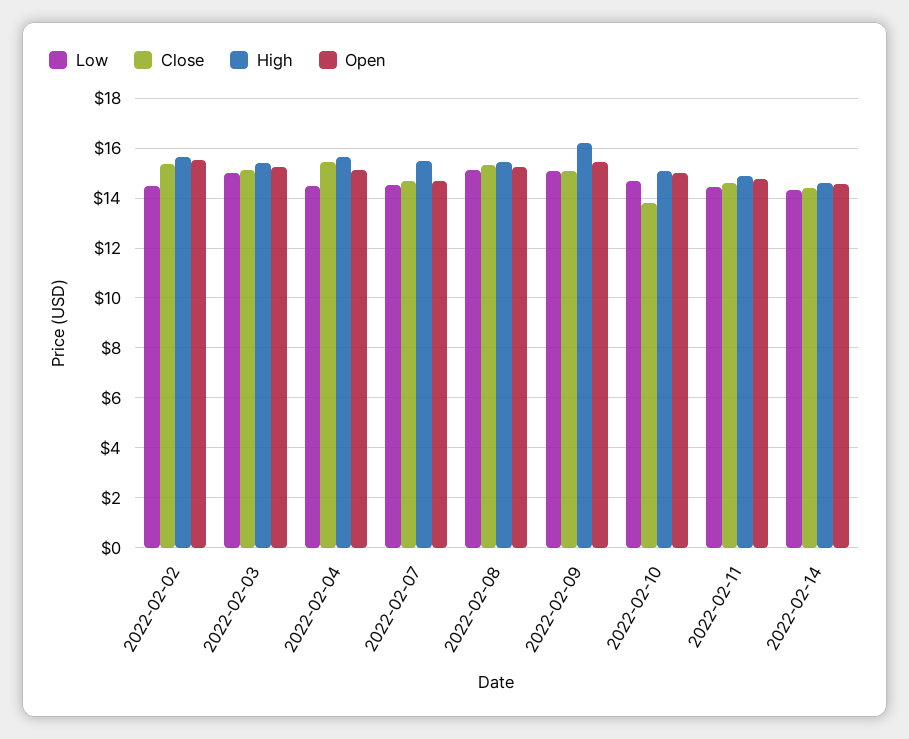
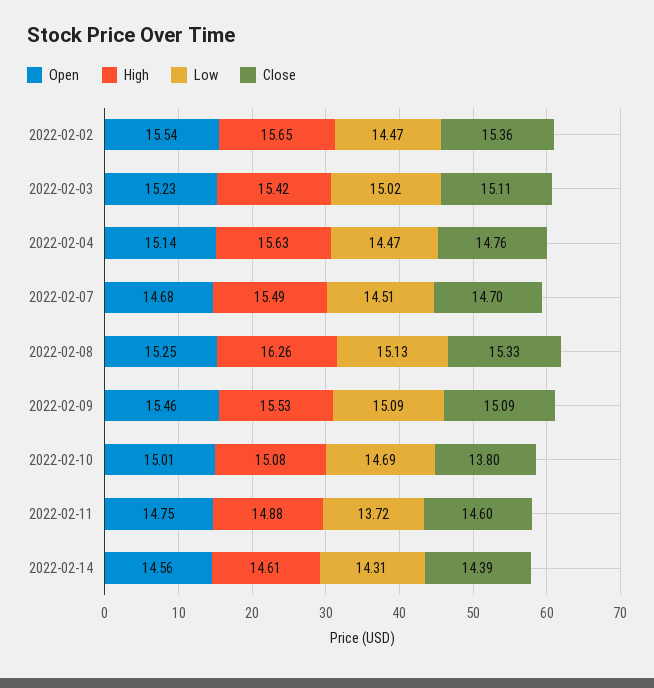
Close, 2022-02-04: 15.5 -> 14.76
High, 2022-02-08: 15.5 -> 16.26
High, 2022-02-09: 16.25 -> 15.53
Low, 2022-02-11: 14.5 -> 13.72

